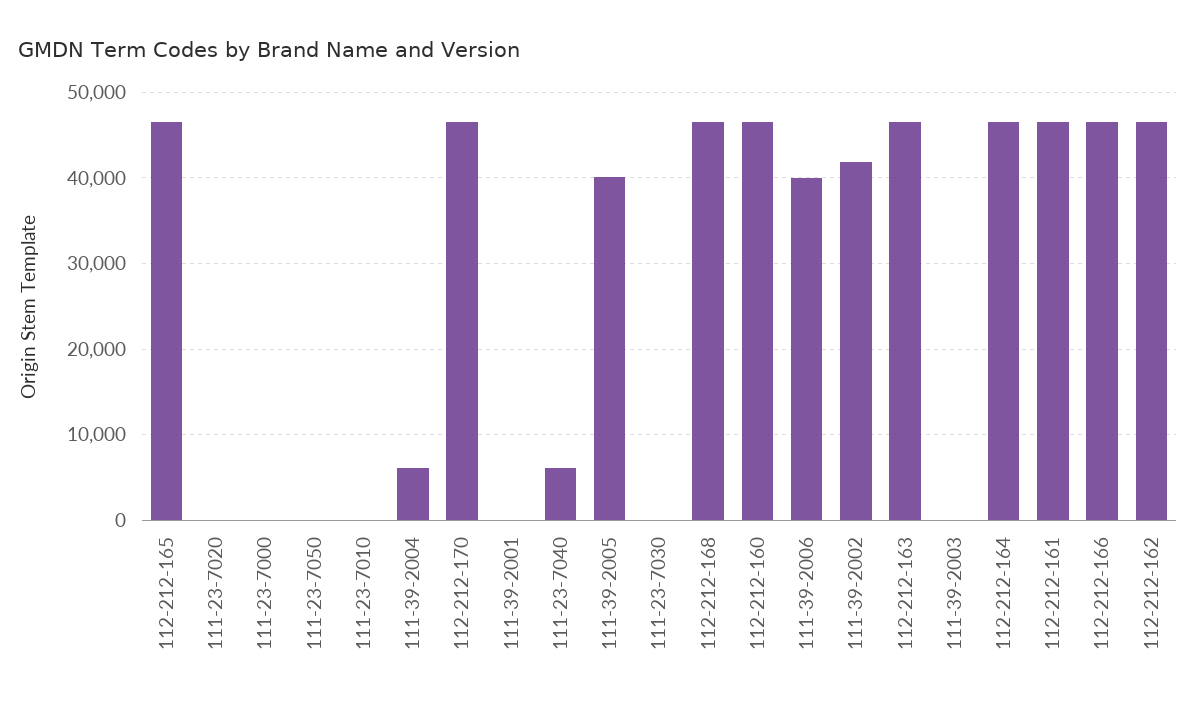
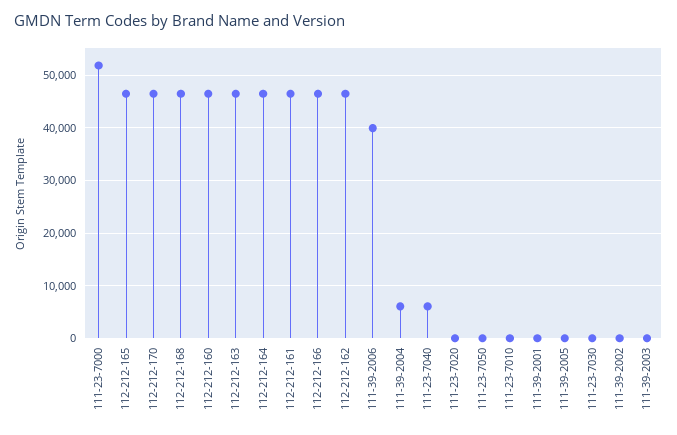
111-23-7000: 0 -> 52000
111-39-2005: 40000 -> 0
111-39-2002: 42000 -> 0

